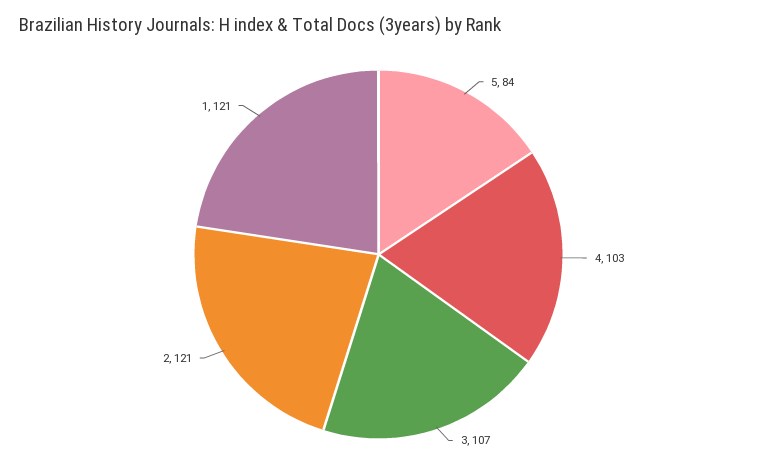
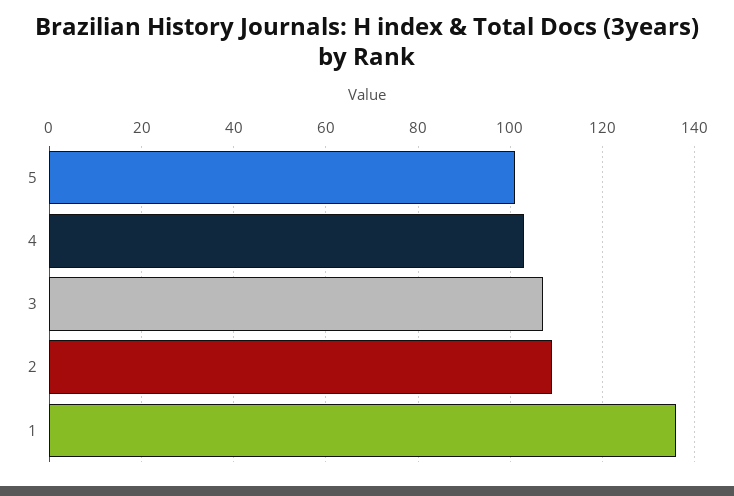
5: 84 -> 100
2: 121 -> 110
1: 121 -> 135

